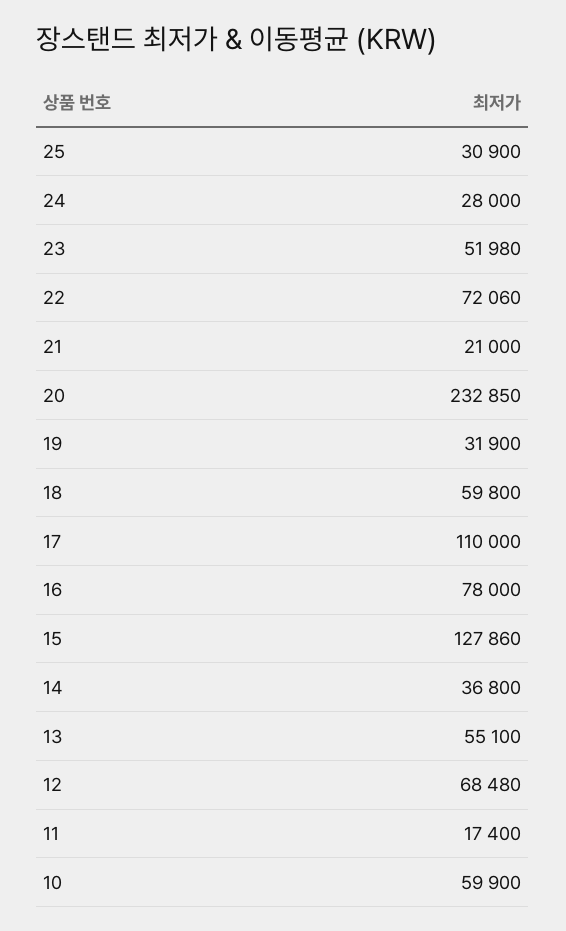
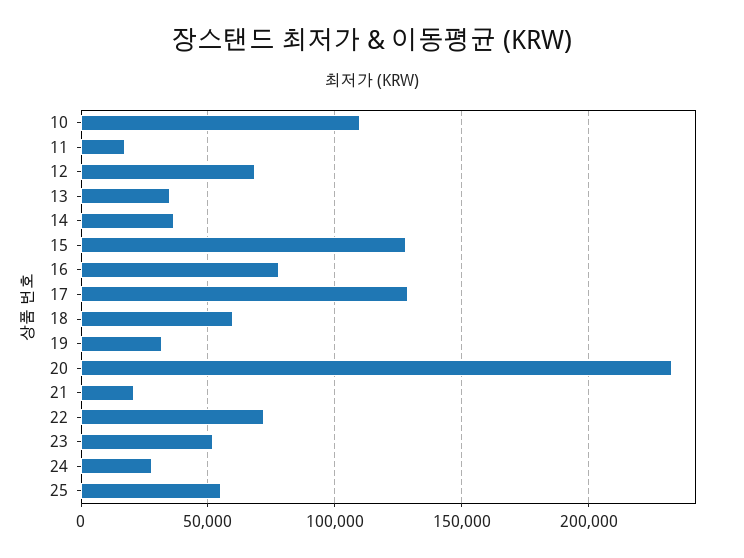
25: 30900 -> 55000
17: 110000 -> 130000
13: 55100 -> 35000
10: 59900 -> 110000

